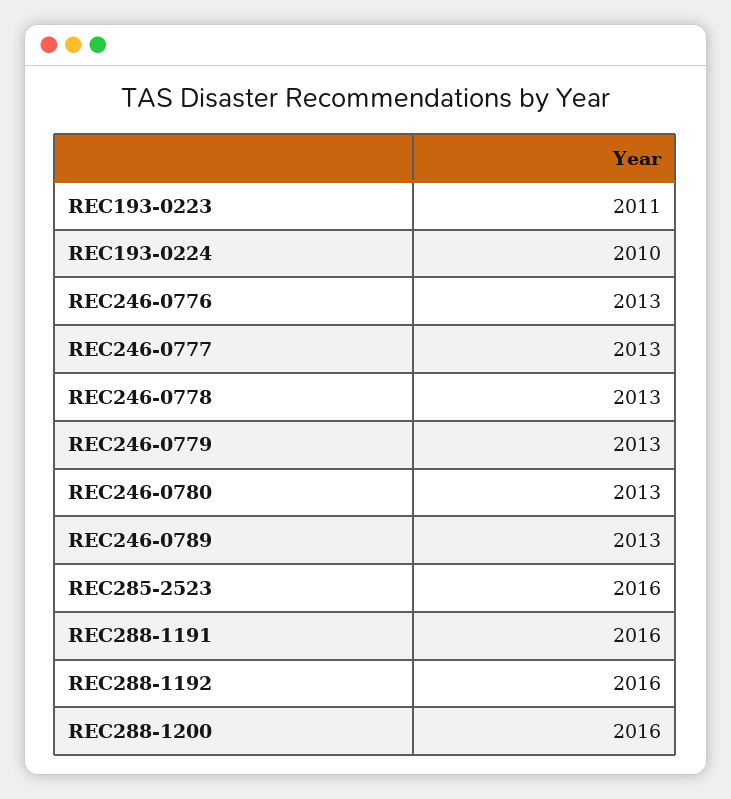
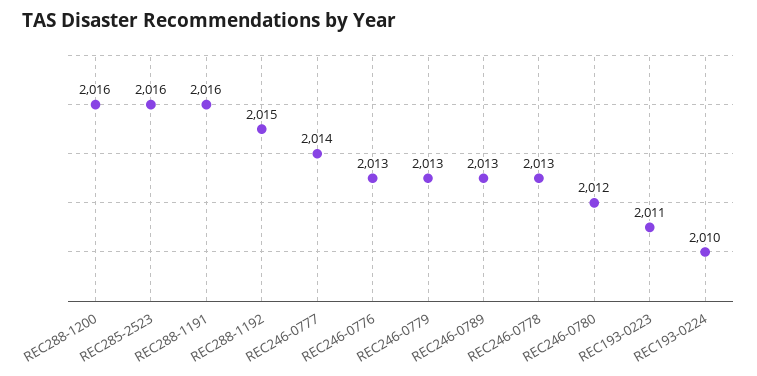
REC246-0777: 2013 -> 2014
REC246-0780: 2013 -> 2012
REC288-1192: 2016 -> 2015

